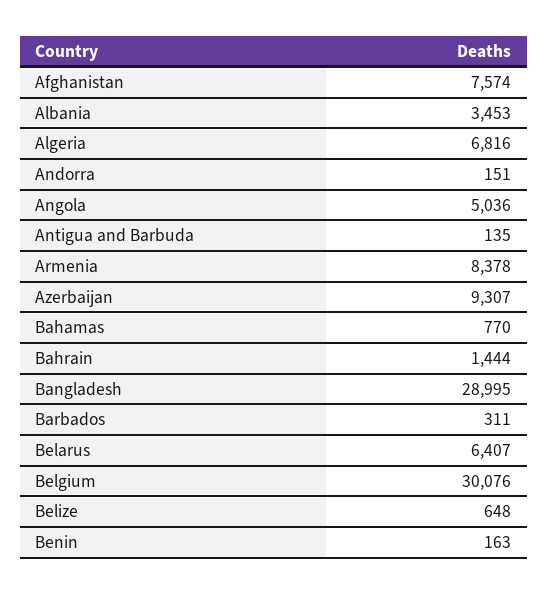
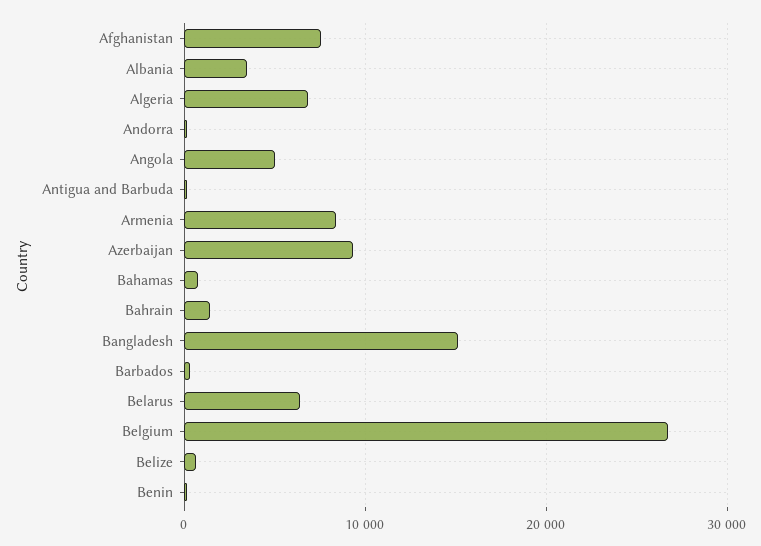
Bangladesh: 28995 -> 15000
Belgium: 30076 -> 27000

